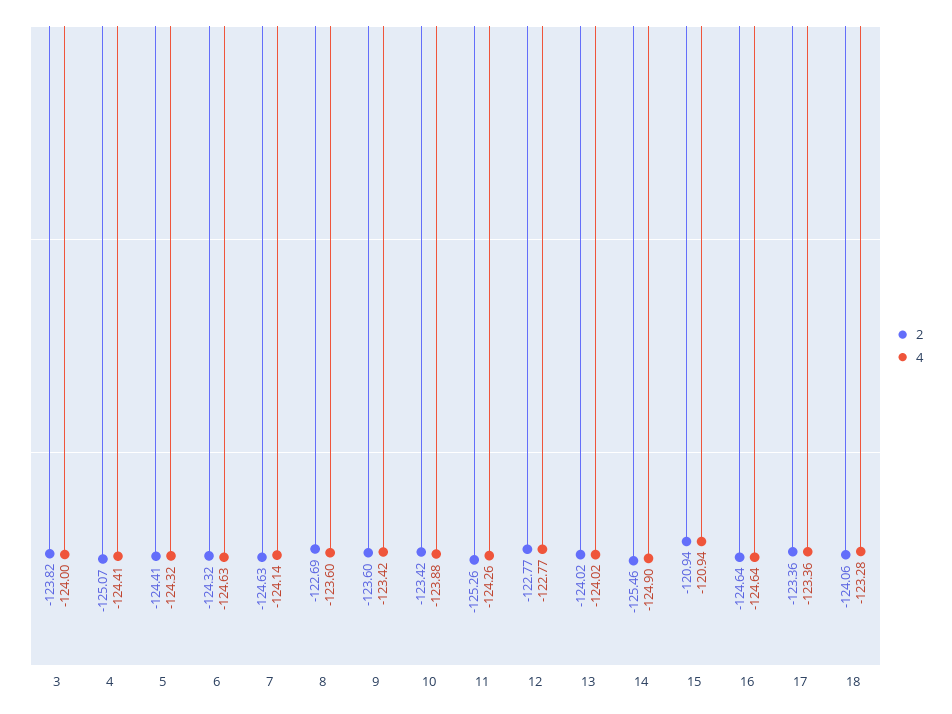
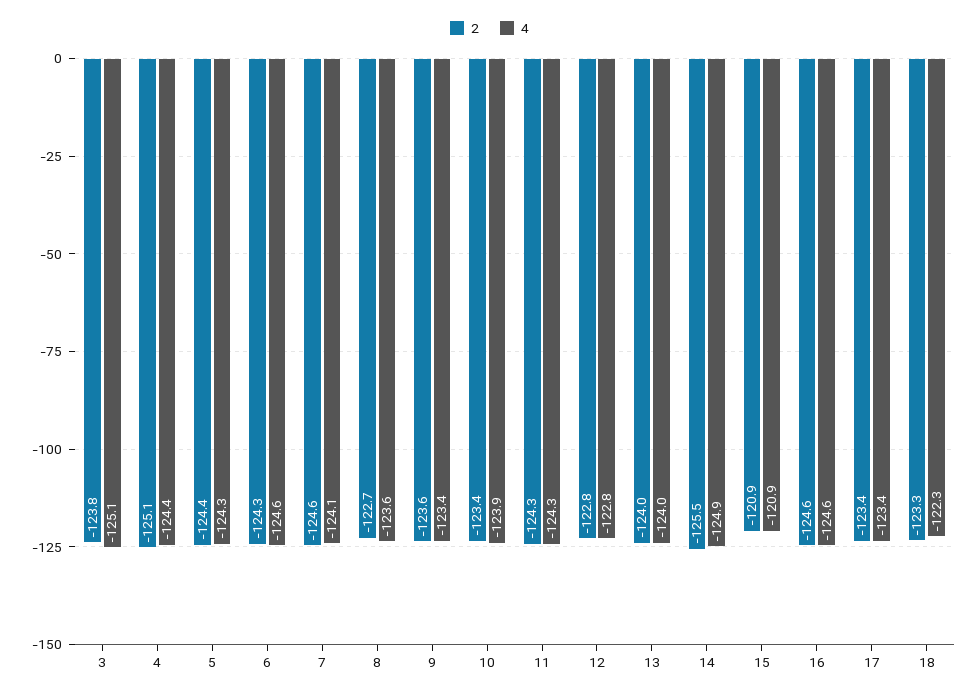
4, 3: -124 -> -125.1
2, 11: -125.26 -> -124.3
2, 18: -124.06 -> -123.3
4, 18: -123.28 -> -122.3

